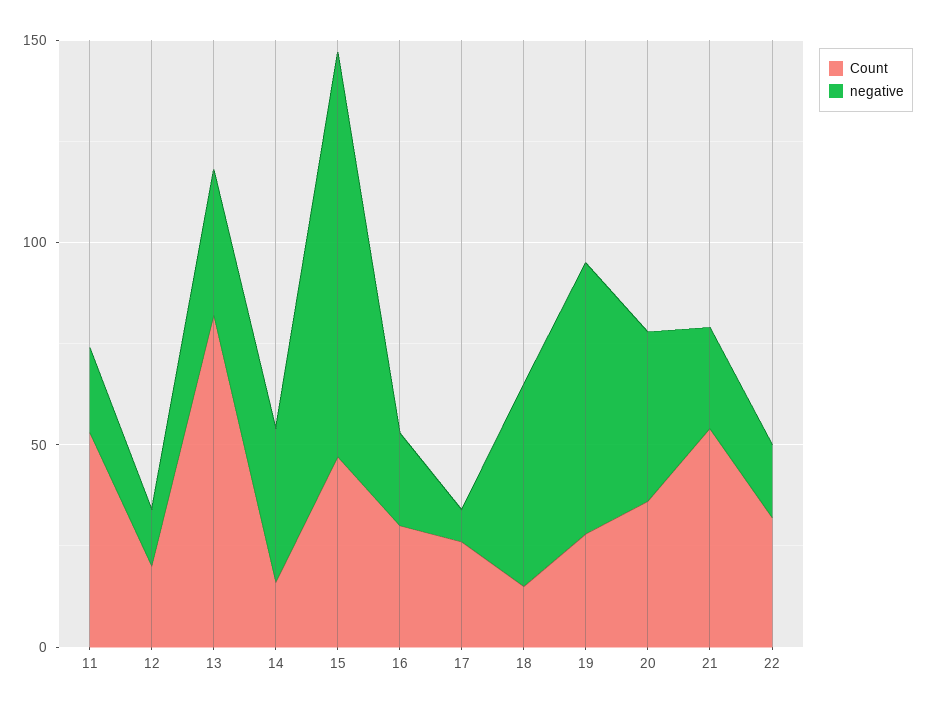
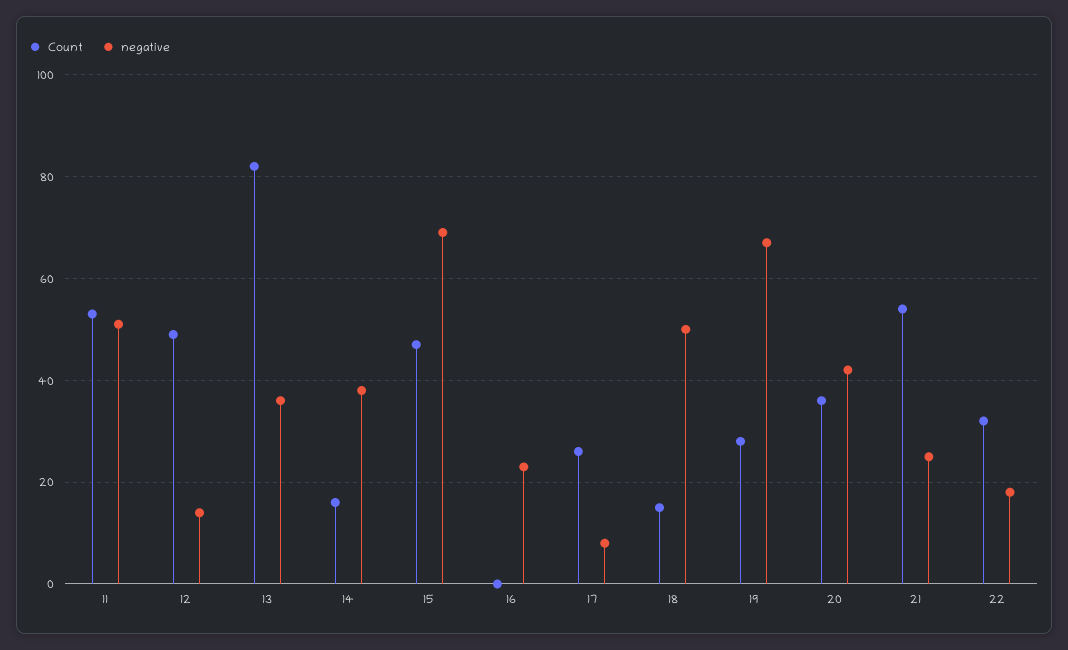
negative, 11: 20 -> 50
Count, 12: 20 -> 50
negative, 15: 100 -> 70
Count, 16: 30 -> 0

